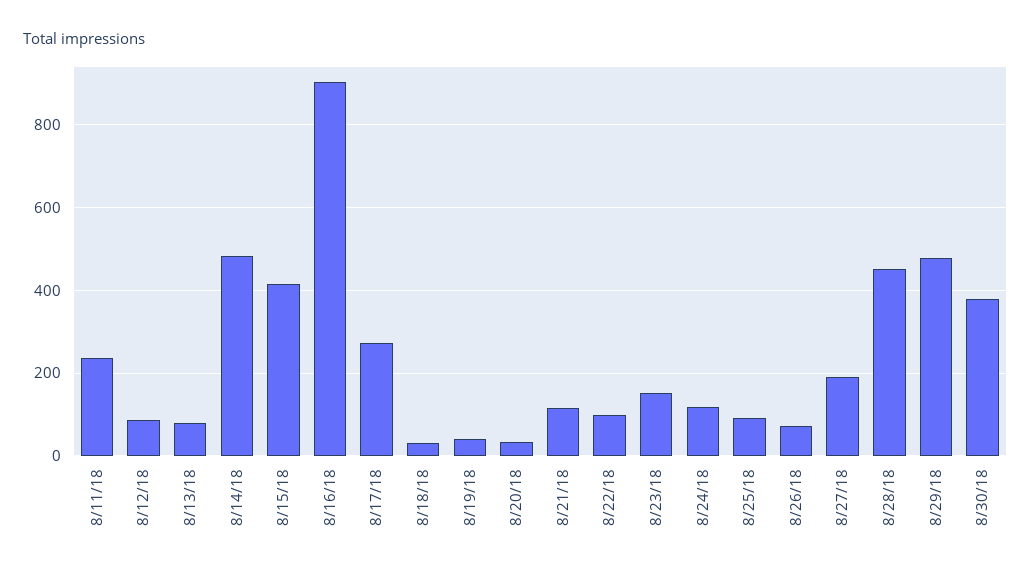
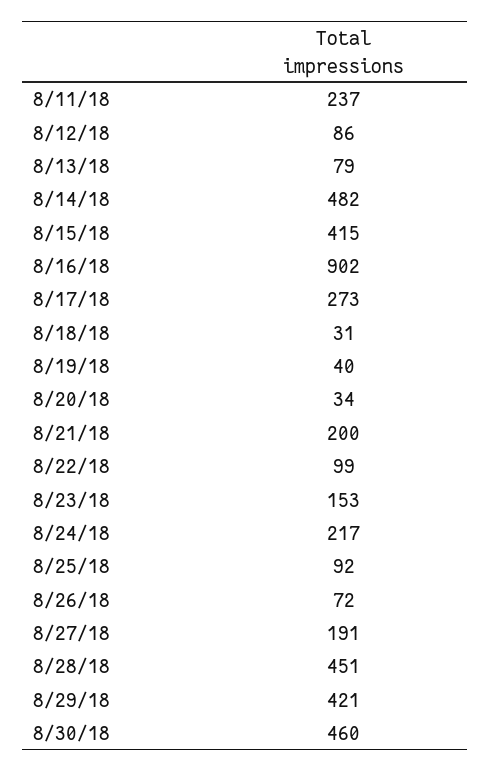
8/21/18: 120 -> 200
8/24/18: 120 -> 217
8/29/18: 480 -> 421
8/30/18: 380 -> 460

